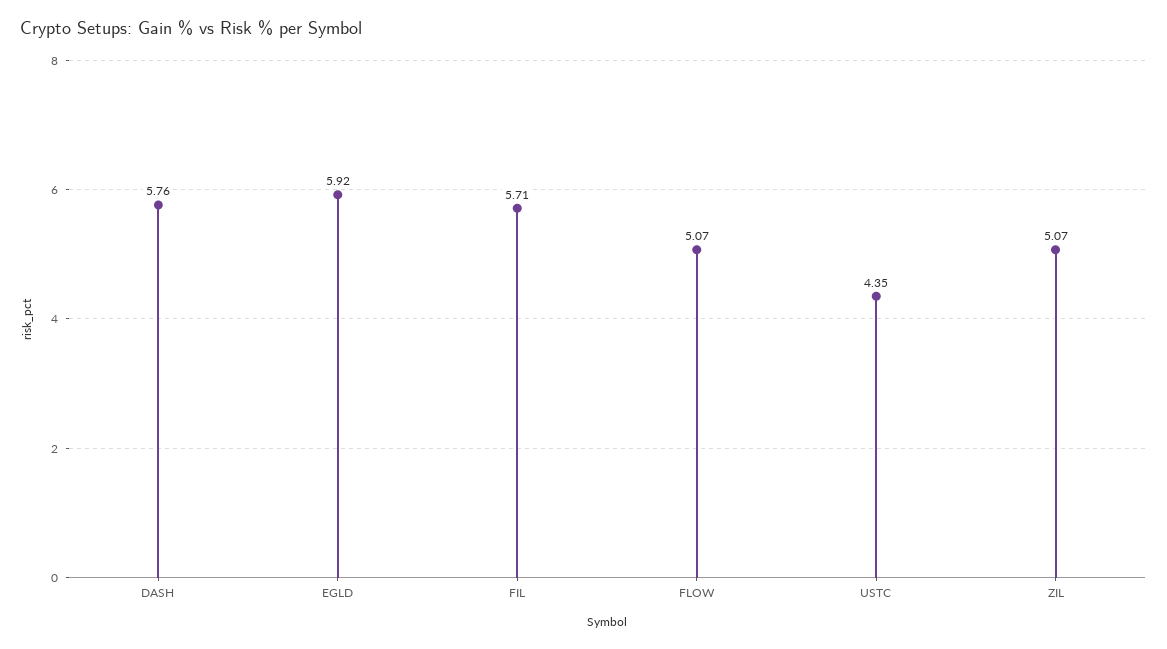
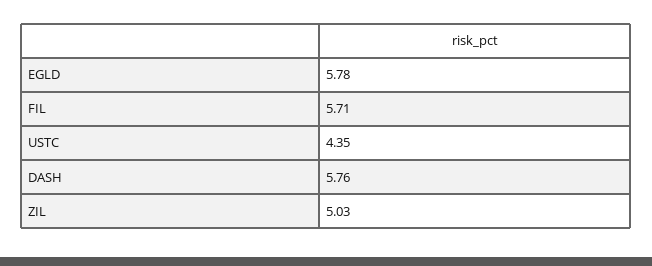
EGLD: 5.92 -> 5.78
FLOW: 5.07 -> none
ZIL: 5.07 -> 5.03

